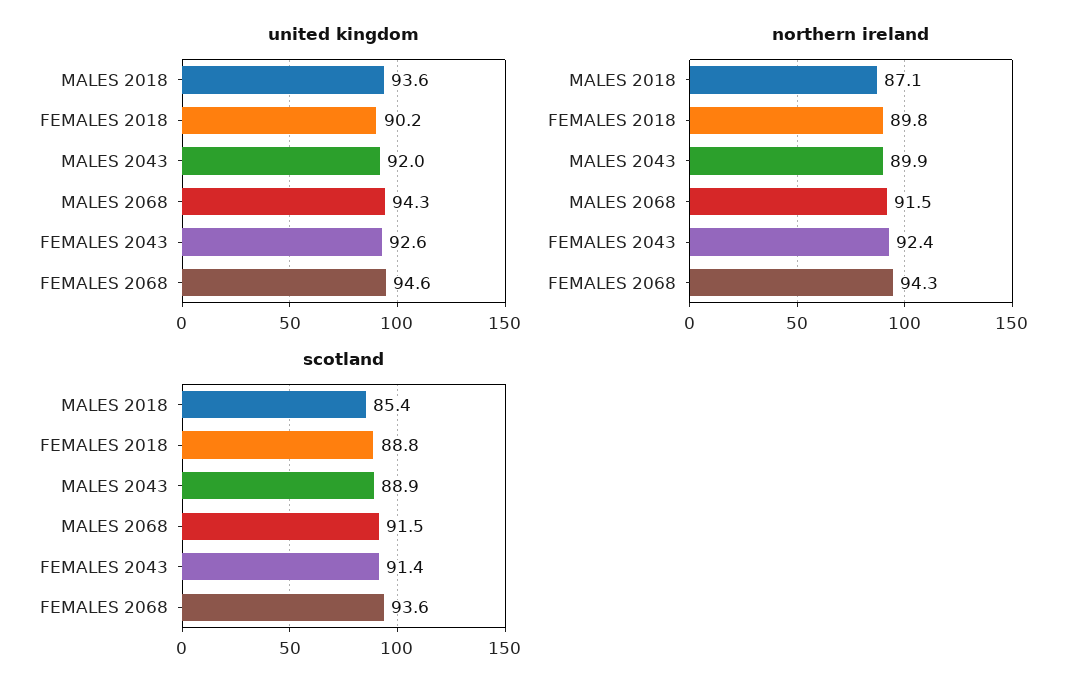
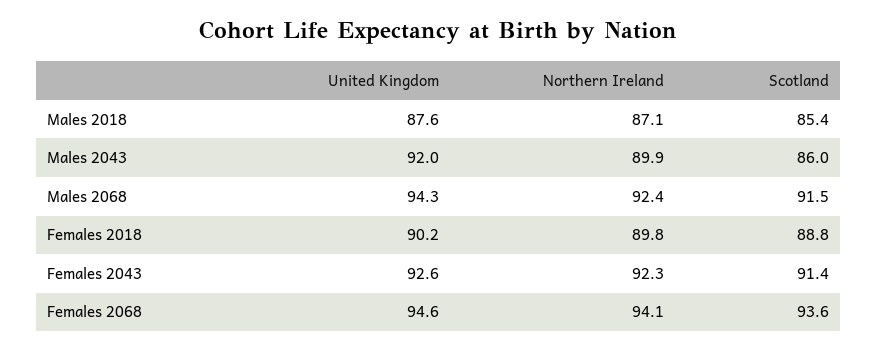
united kingdom, MALES 2018: 93.6 -> 87.6
northern ireland, MALES 2068: 91.5 -> 92.4
northern ireland, FEMALES 2043: 92.4 -> 92.3
northern ireland, FEMALES 2068: 94.3 -> 94.1
scotland, MALES 2043: 88.9 -> 86

